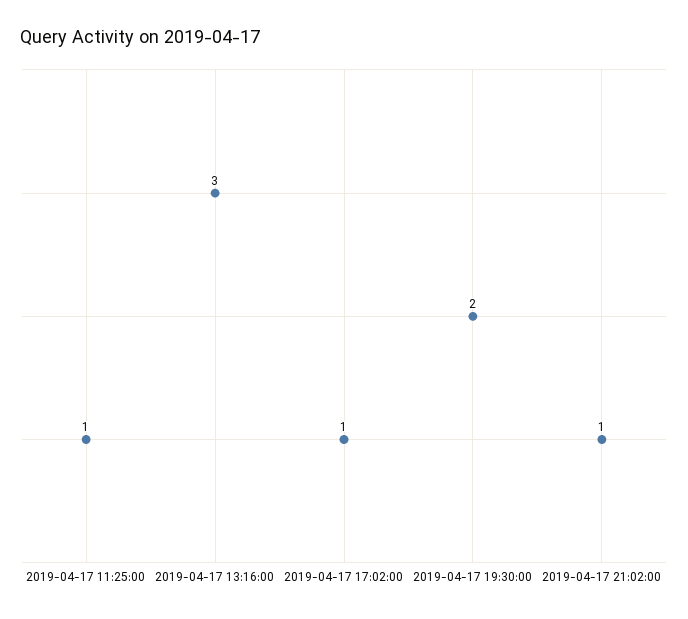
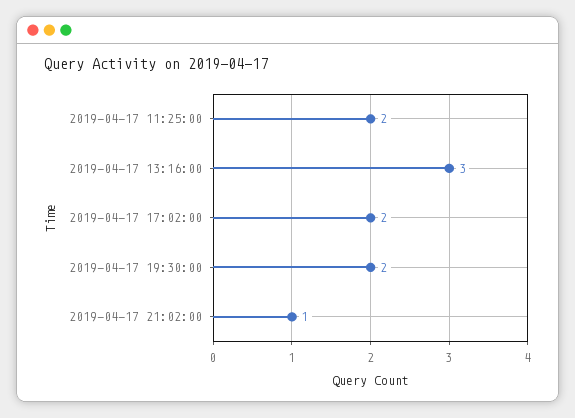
2019-04-17 11:25:00: 1 -> 2
2019-04-17 17:02:00: 1 -> 2

